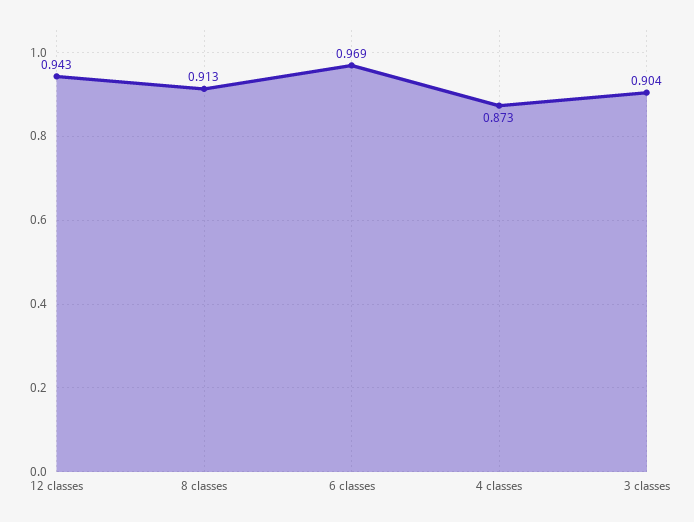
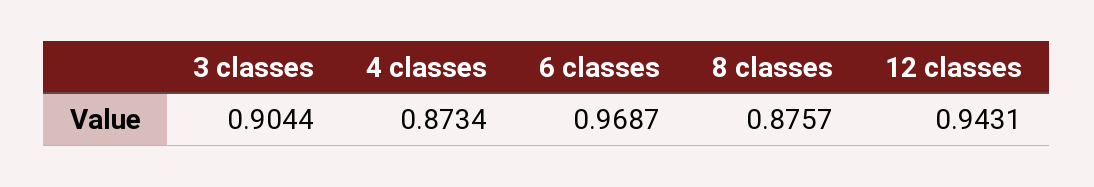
8 classes: 0.913 -> 0.8757

